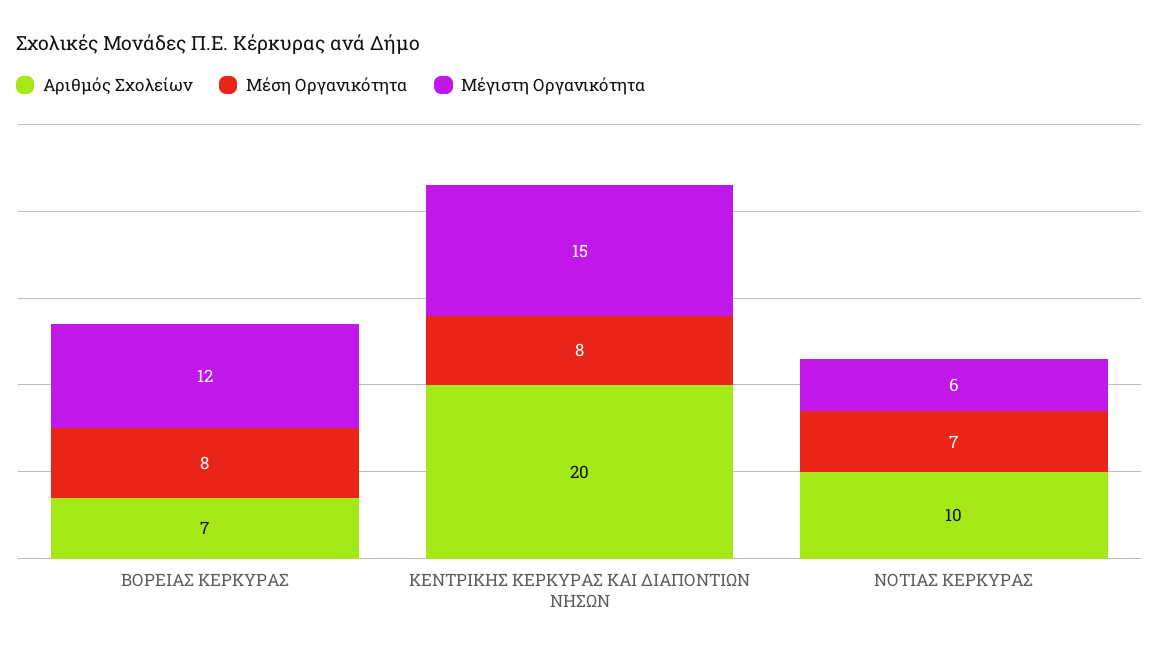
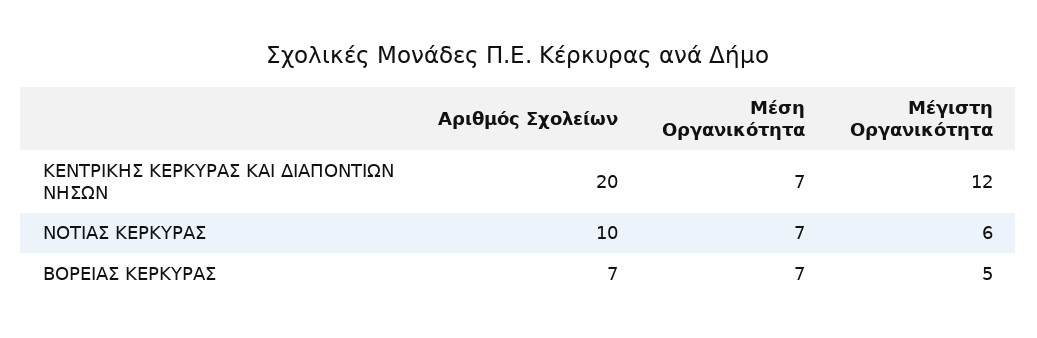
Μέση Οργανικότητα, ΒΟΡΕΙΑΣ ΚΕΡΚΥΡΑΣ: 8 -> 7
Μέγιστη Οργανικότητα, ΒΟΡΕΙΑΣ ΚΕΡΚΥΡΑΣ: 12 -> 5
Μέση Οργανικότητα, ΚΕΝΤΡΙΚΗΣ ΚΕΡΚΥΡΑΣ ΚΑΙ ΔΙΑΠΟΝΤΙΩΝ ΝΗΣΩΝ: 8 -> 7
Μέγιστη Οργανικότητα, ΚΕΝΤΡΙΚΗΣ ΚΕΡΚΥΡΑΣ ΚΑΙ ΔΙΑΠΟΝΤΙΩΝ ΝΗΣΩΝ: 15 -> 12

